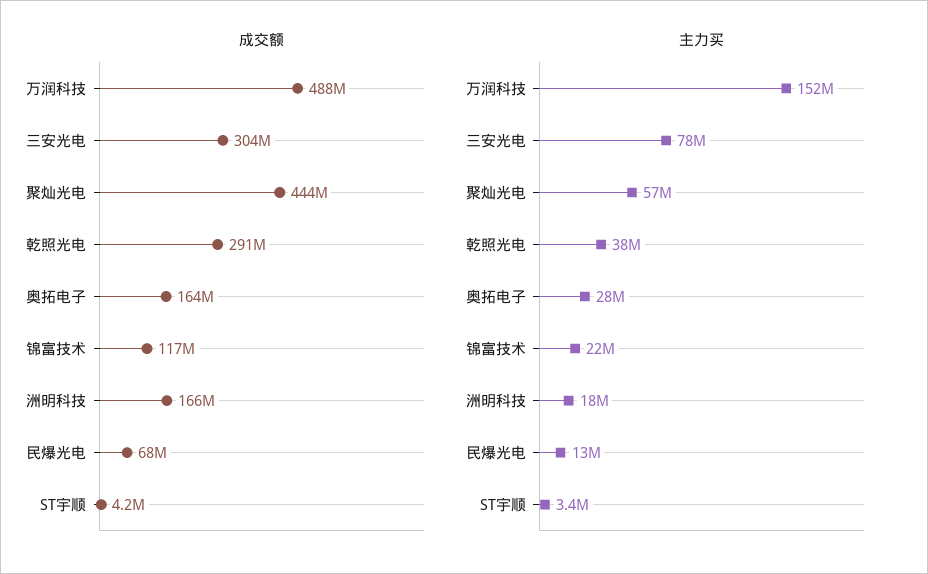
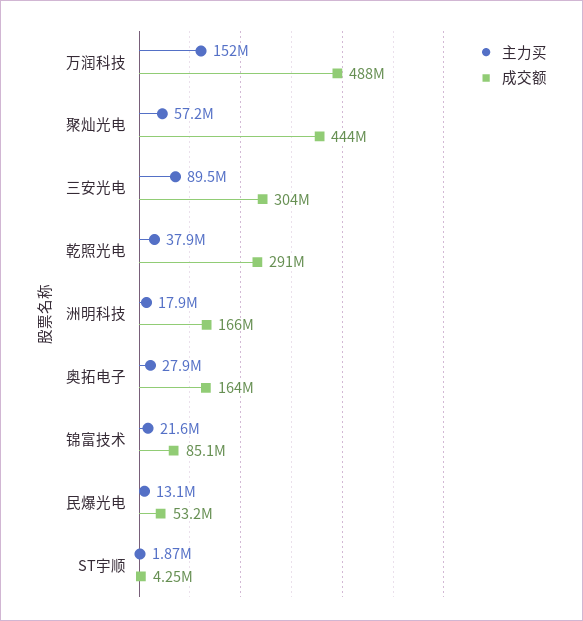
成交额, 锦富技术: 117000000 -> 85100000
成交额, 民爆光电: 68000000 -> 53200000
主力买, 三安光电: 78000000 -> 89500000
主力买, ST宇顺: 3400000 -> 1870000

